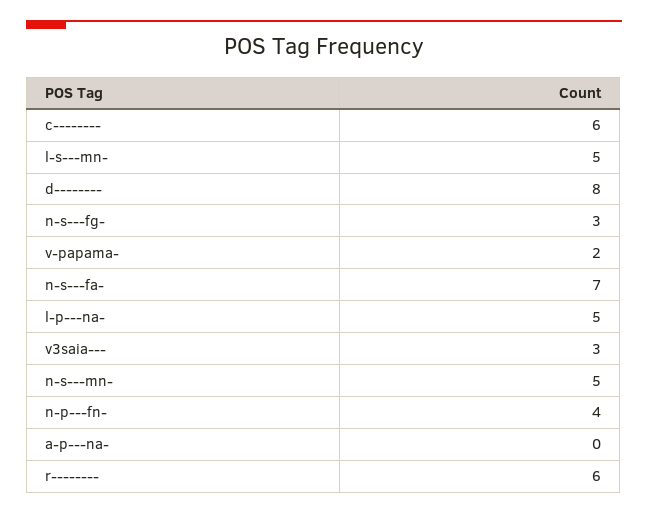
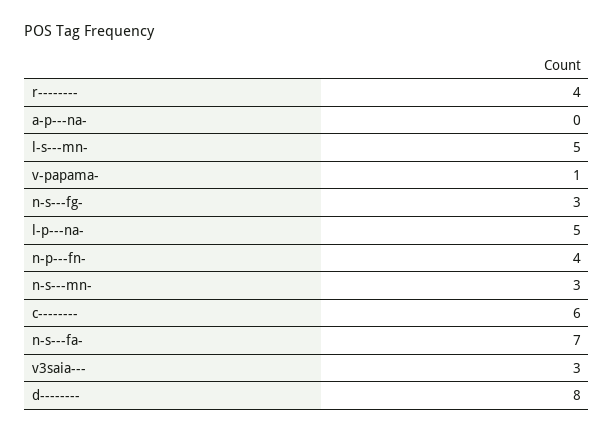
v-papama-: 2 -> 1
n-s---mn-: 5 -> 3
r--------: 6 -> 4

